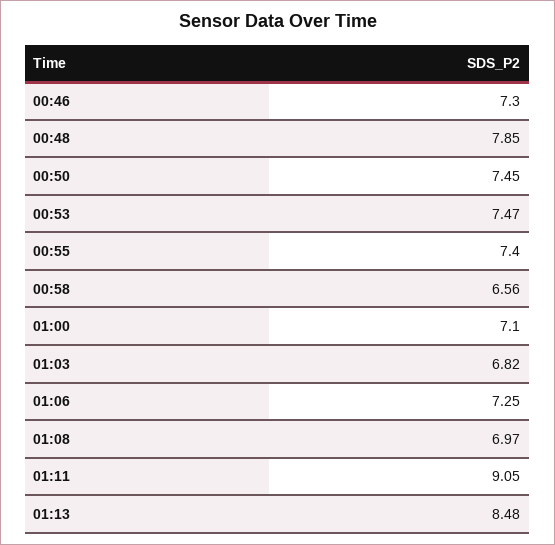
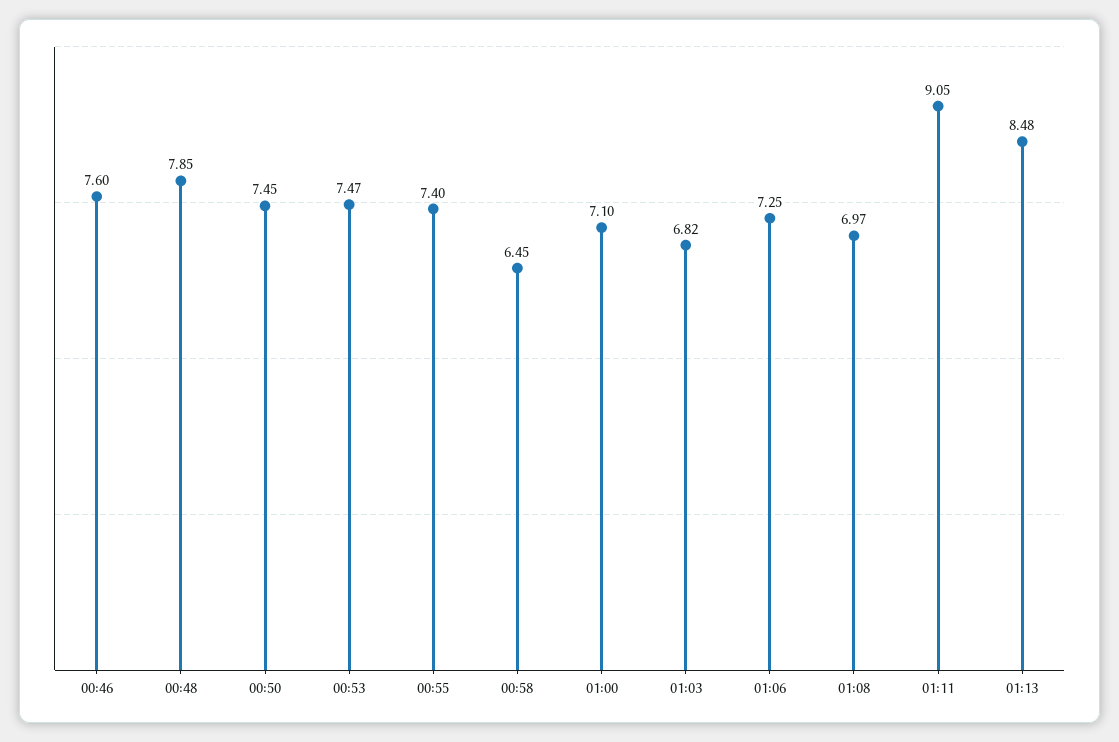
00:46: 7.3 -> 7.6
00:58: 6.56 -> 6.45

